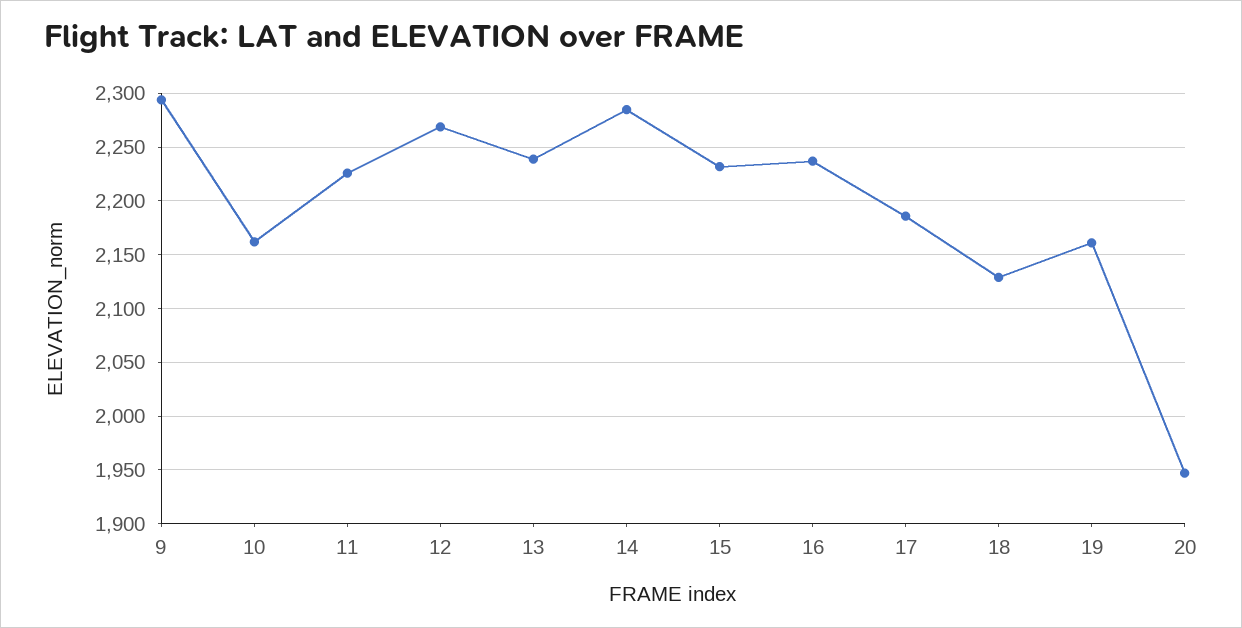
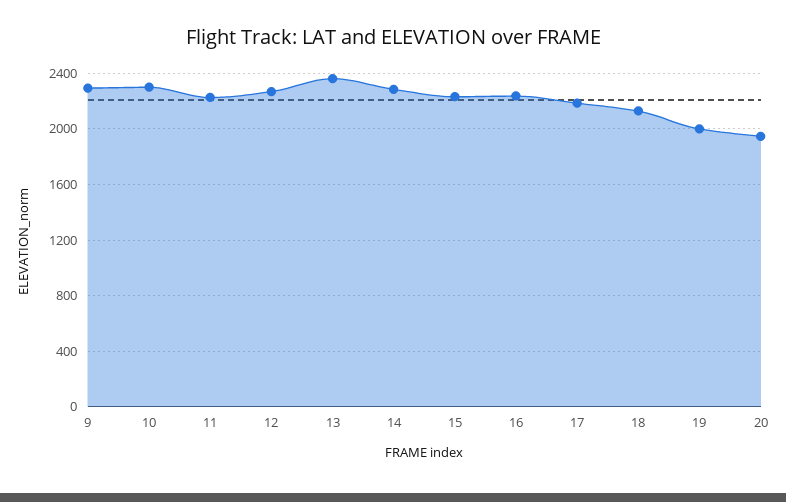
10: 2160 -> 2300
13: 2240 -> 2350
19: 2160 -> 2000

